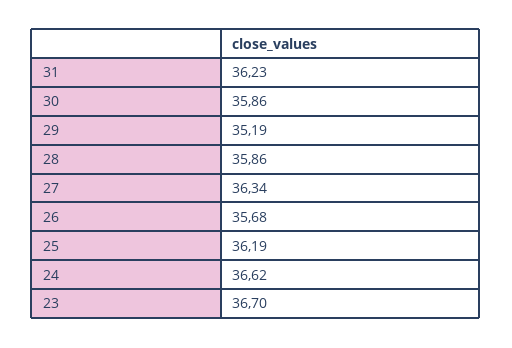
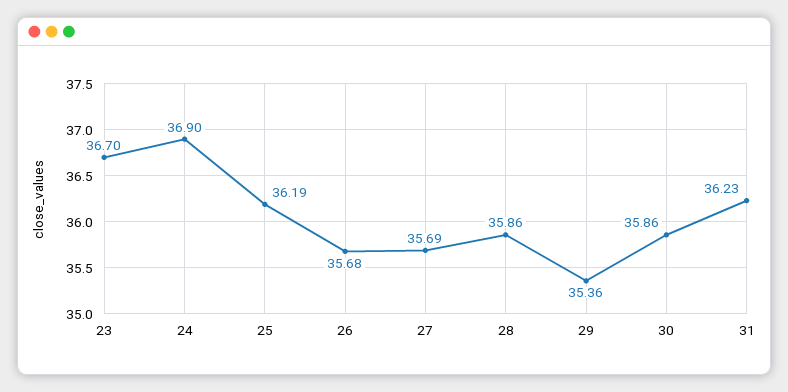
29: 35.19 -> 35.36
27: 36.34 -> 35.69
24: 36.62 -> 36.9

